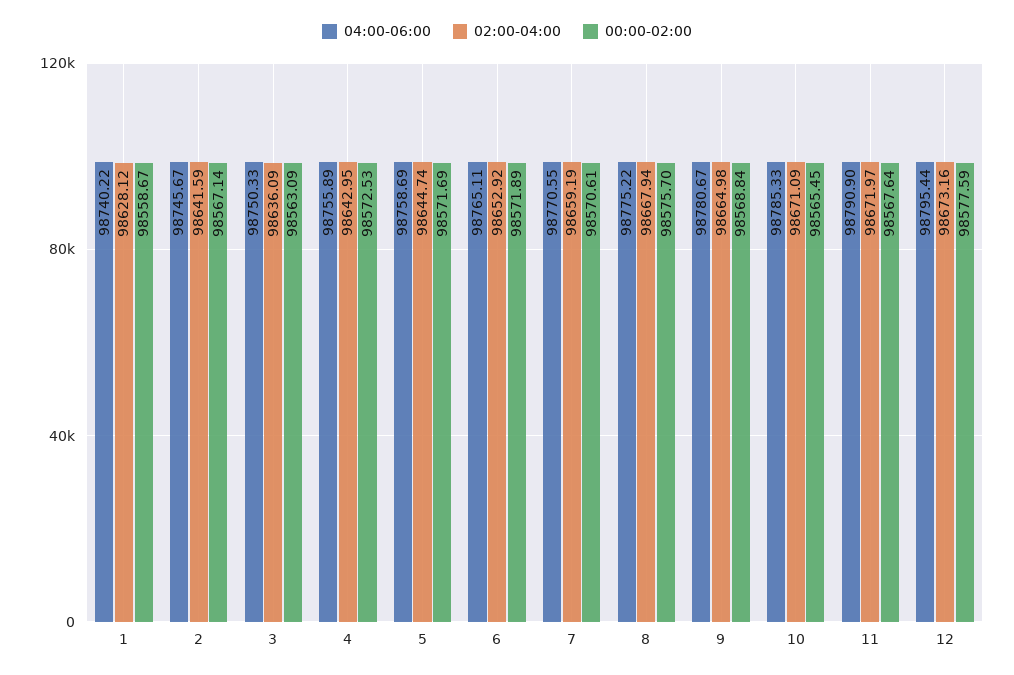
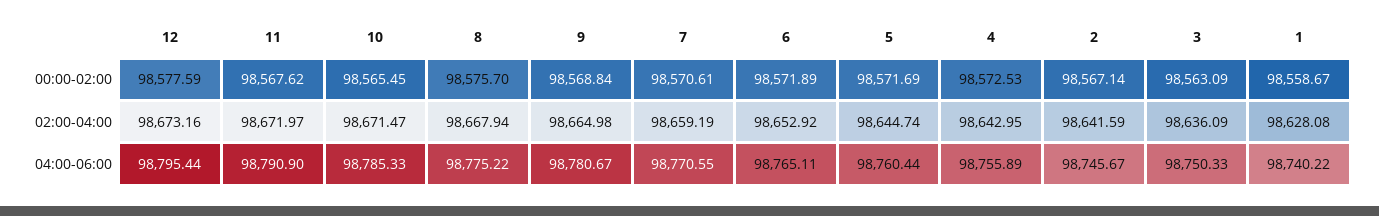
02:00-04:00, 1: 98628.12 -> 98628.08
04:00-06:00, 5: 98758.69 -> 98760.44
02:00-04:00, 10: 98671.09 -> 98671.47
00:00-02:00, 11: 98567.64 -> 98567.62

